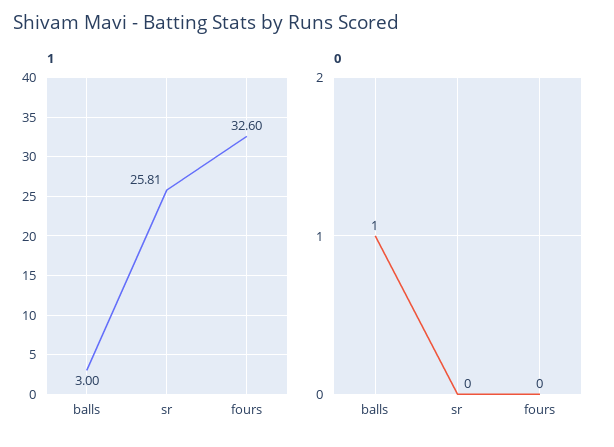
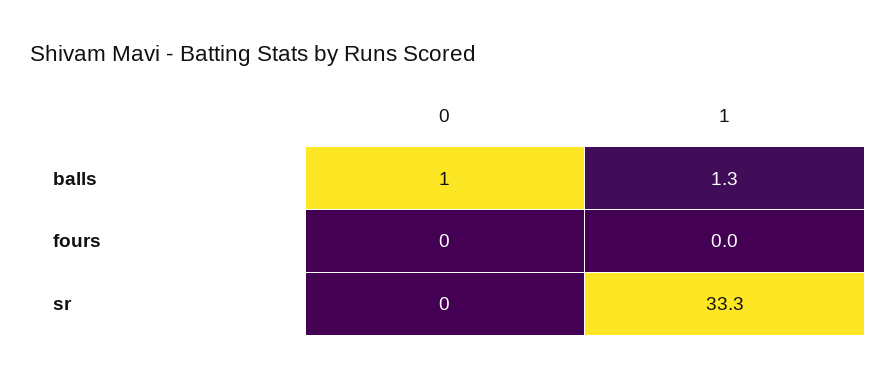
1, balls: 3 -> 1.3
1, sr: 25.81 -> 33.3
1, fours: 32.6 -> 0

